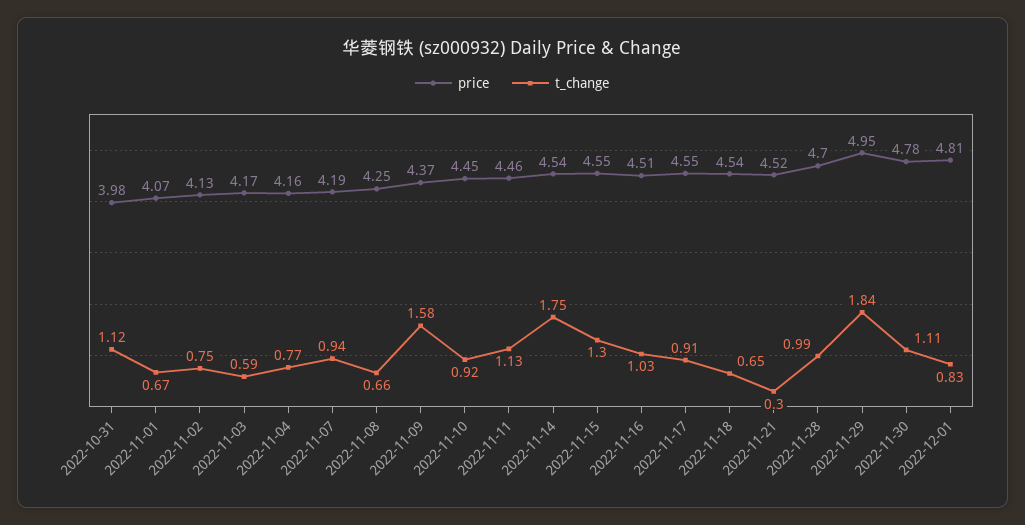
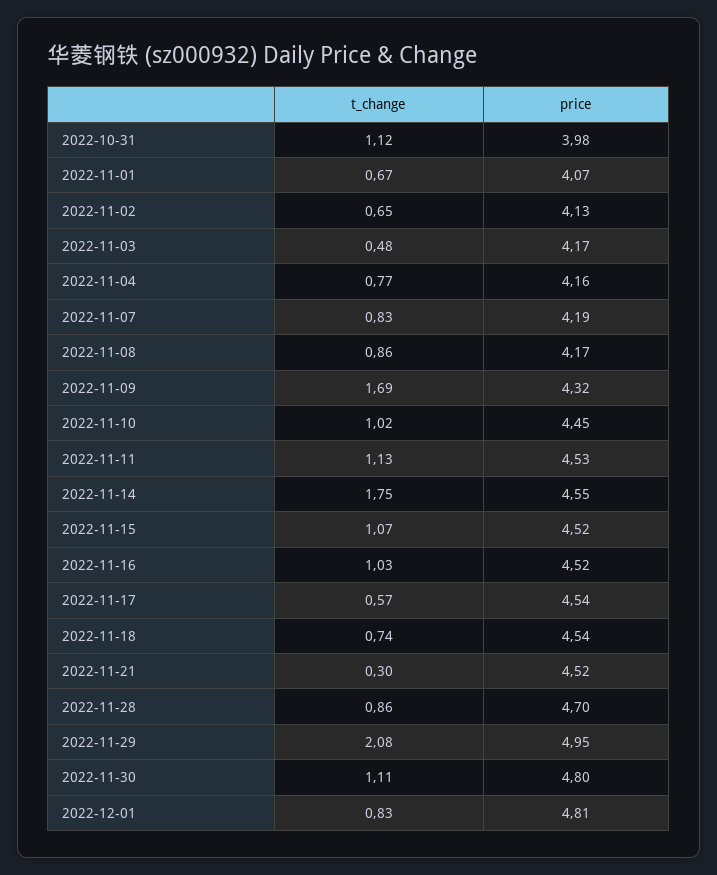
t_change, 2022-11-02: 0.75 -> 0.65
t_change, 2022-11-03: 0.59 -> 0.48
t_change, 2022-11-07: 0.94 -> 0.83
price, 2022-11-08: 4.25 -> 4.17
t_change, 2022-11-08: 0.66 -> 0.86
price, 2022-11-09: 4.37 -> 4.32
t_change, 2022-11-09: 1.58 -> 1.69
t_change, 2022-11-10: 0.92 -> 1.02
price, 2022-11-11: 4.46 -> 4.53
price, 2022-11-14: 4.54 -> 4.55
price, 2022-11-15: 4.55 -> 4.52
t_change, 2022-11-15: 1.3 -> 1.07
price, 2022-11-16: 4.51 -> 4.52
price, 2022-11-17: 4.55 -> 4.54
t_change, 2022-11-17: 0.91 -> 0.57
t_change, 2022-11-18: 0.65 -> 0.74
t_change, 2022-11-28: 0.99 -> 0.86
t_change, 2022-11-29: 1.84 -> 2.08
price, 2022-11-30: 4.78 -> 4.8

